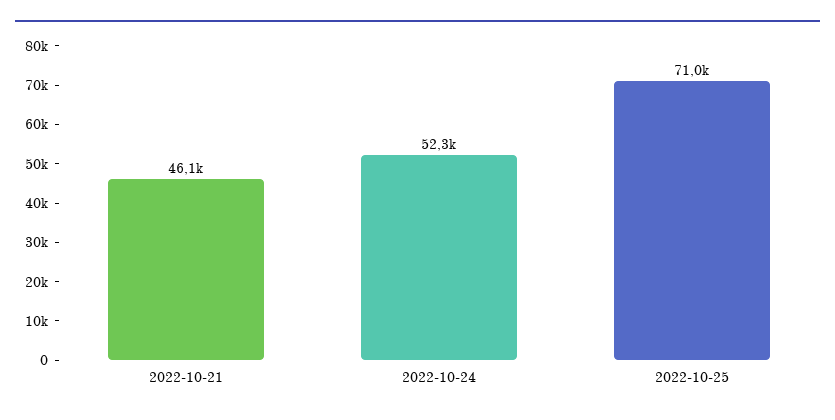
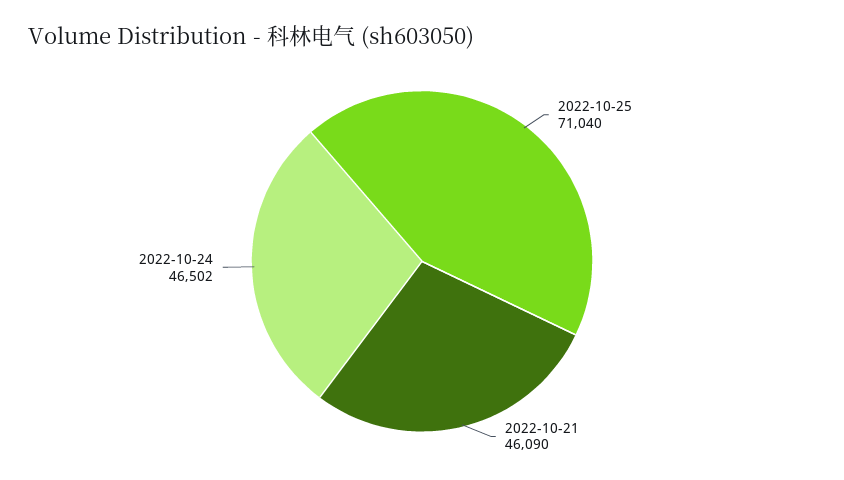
2022-10-24: 52300 -> 46502

